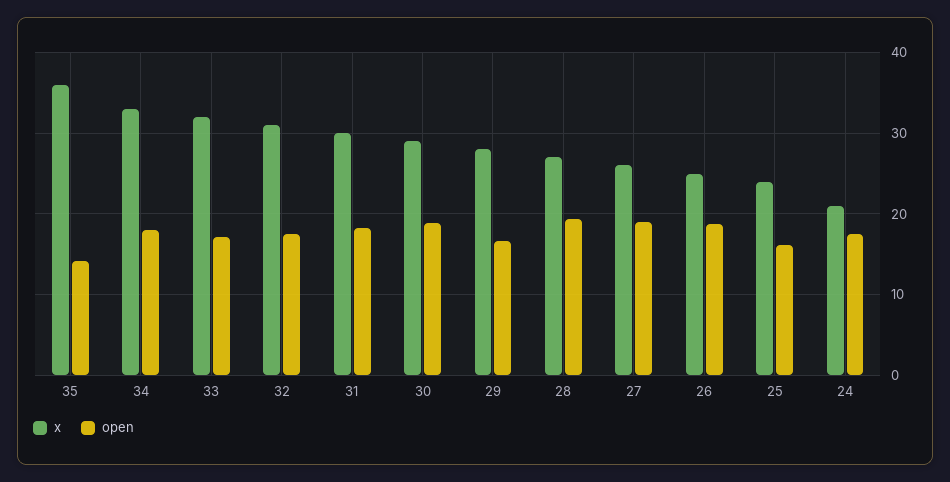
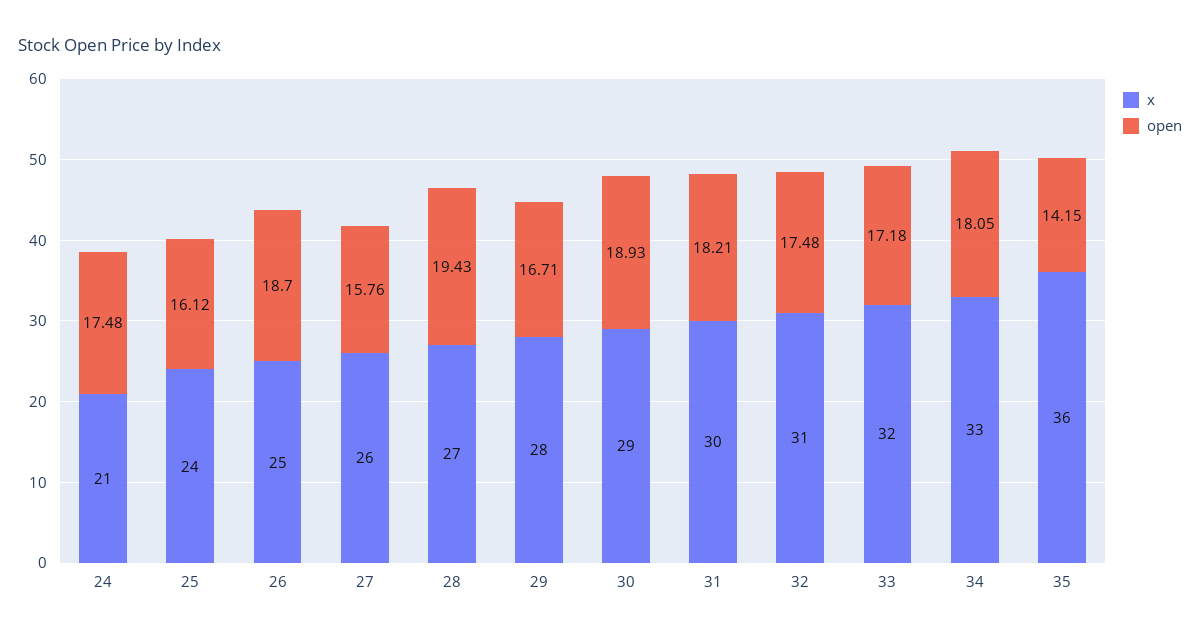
open, 27: 19 -> 15.76

